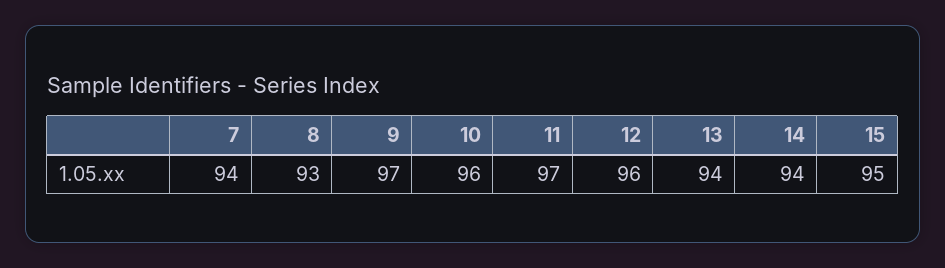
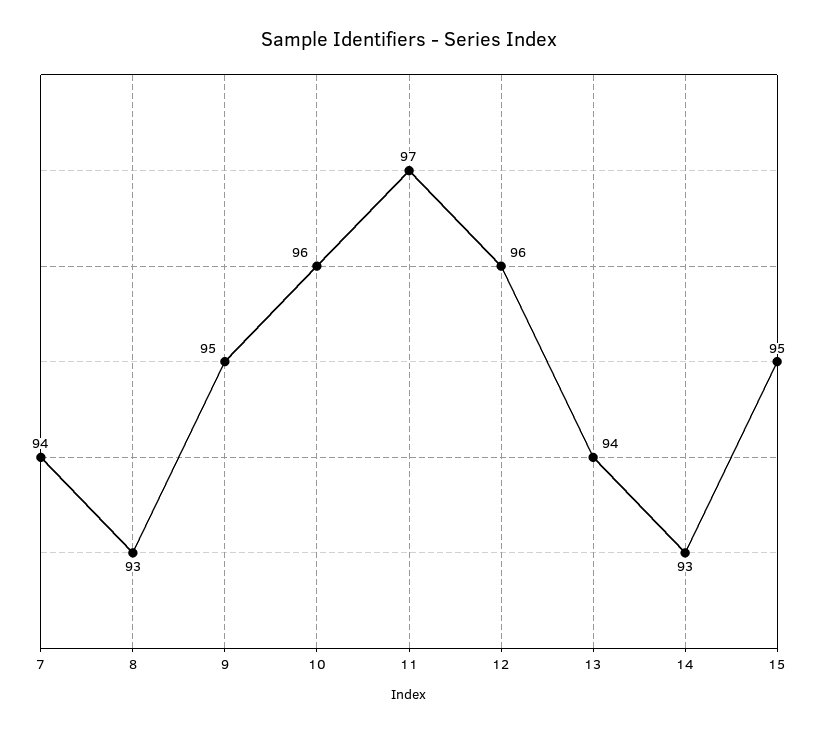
9: 97 -> 95
14: 94 -> 93

